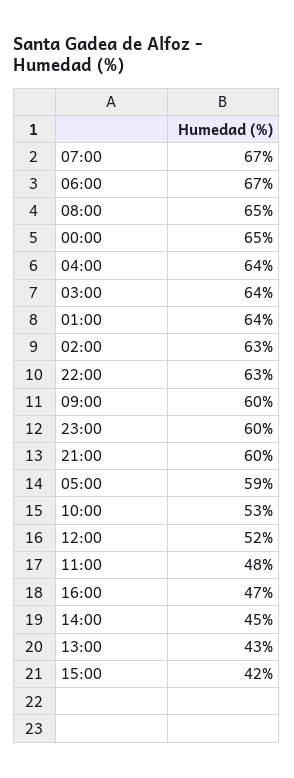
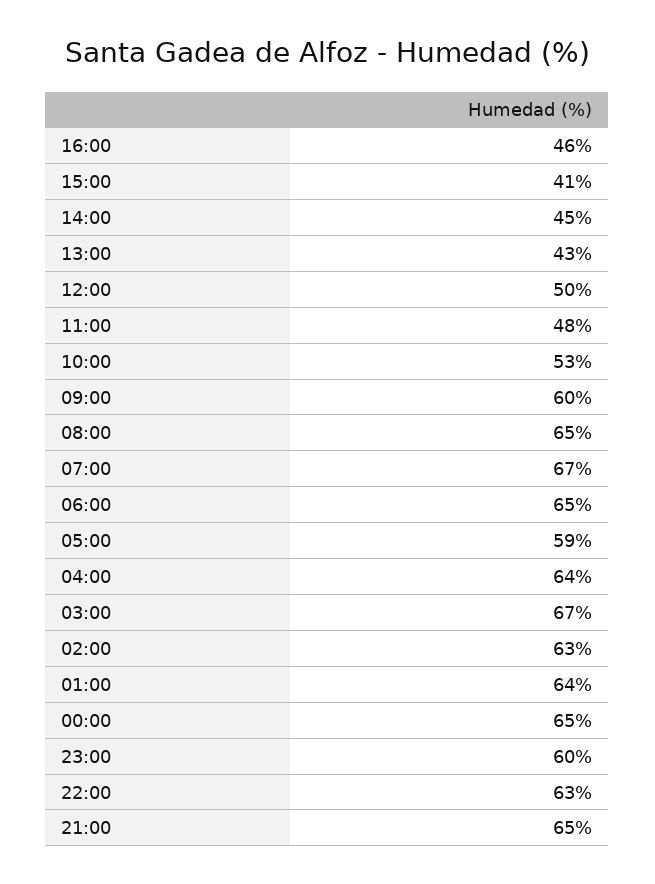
06:00: 67 -> 65
03:00: 64 -> 67
21:00: 60 -> 65
12:00: 52 -> 50
16:00: 47 -> 46
15:00: 42 -> 41

